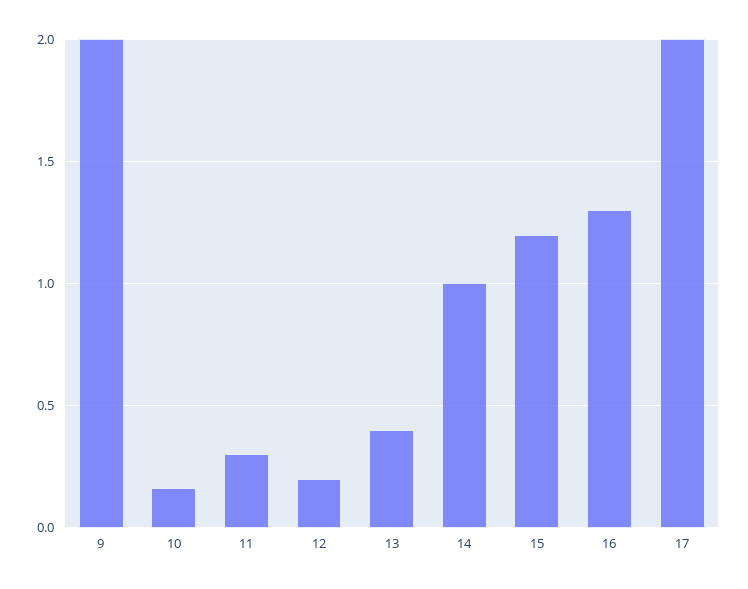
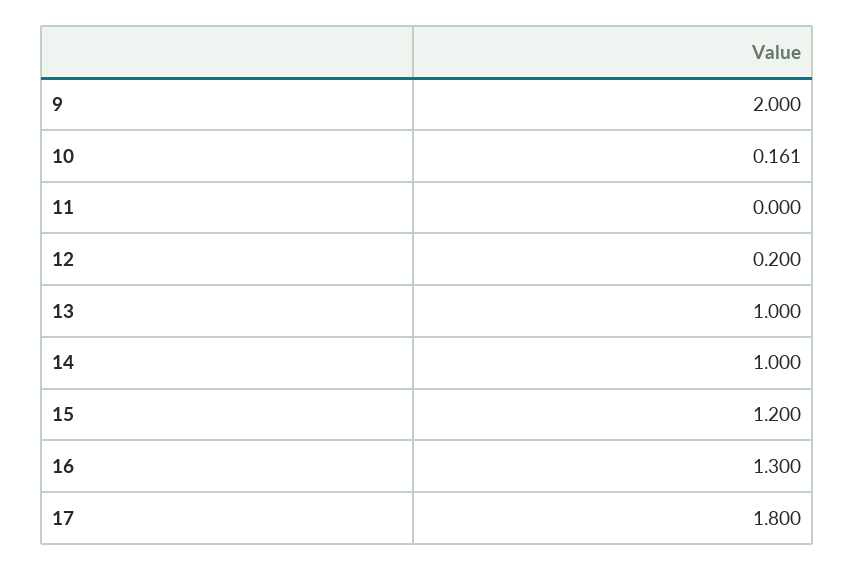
11: 0.3 -> 0
13: 0.4 -> 1
17: 2 -> 1.8

